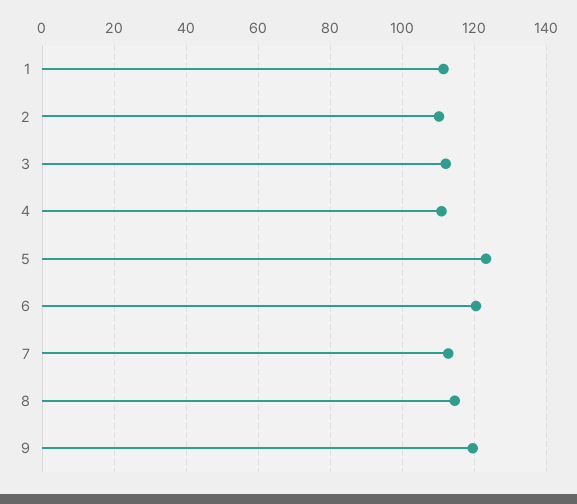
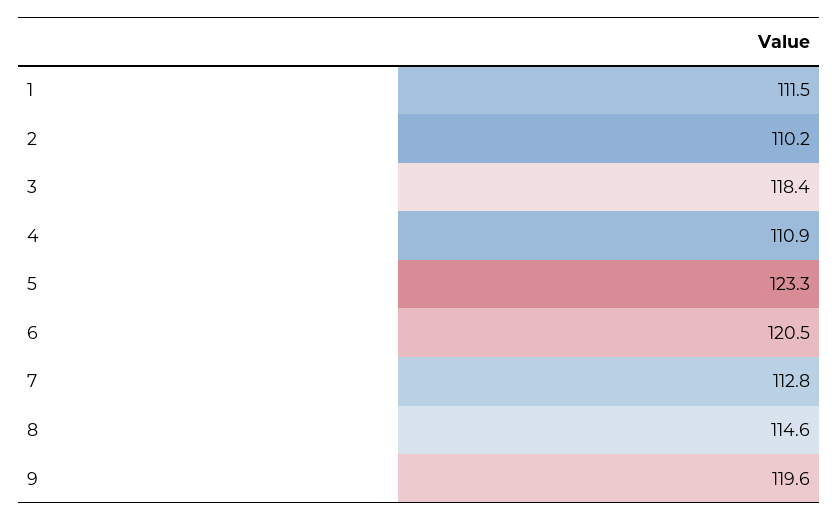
3: 112 -> 118.4

